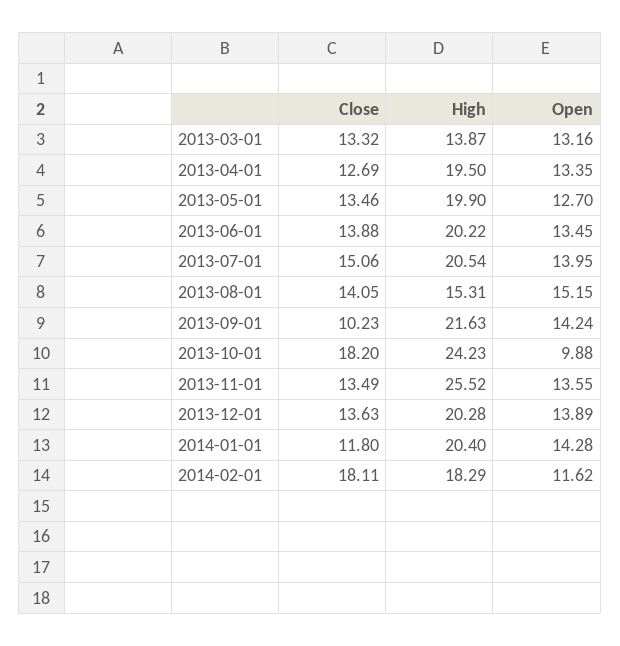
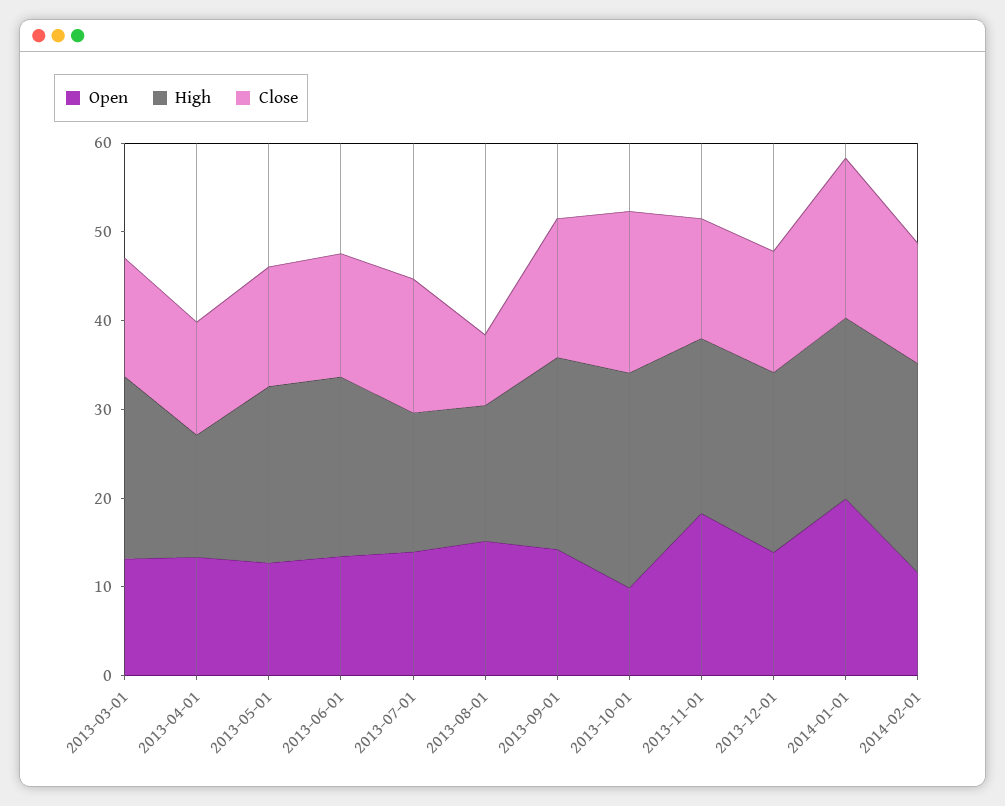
High, 2013-03-01: 13.87 -> 20
High, 2013-04-01: 19.5 -> 14
High, 2013-07-01: 20.54 -> 16
Close, 2013-08-01: 14.05 -> 8
Close, 2013-09-01: 10.23 -> 16
High, 2013-11-01: 25.52 -> 20
Open, 2013-11-01: 13.55 -> 18
Close, 2014-01-01: 11.8 -> 18
Open, 2014-01-01: 14.28 -> 20
Close, 2014-02-01: 18.11 -> 14
High, 2014-02-01: 18.29 -> 24

